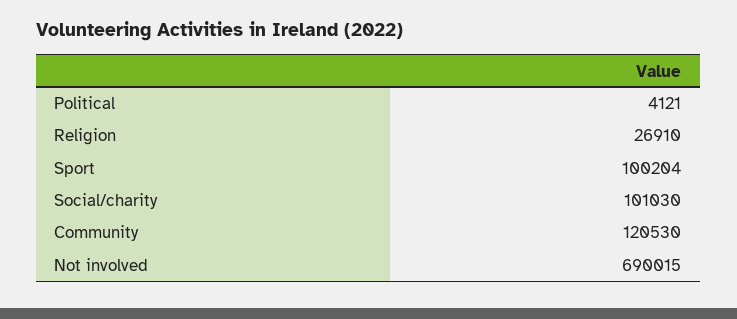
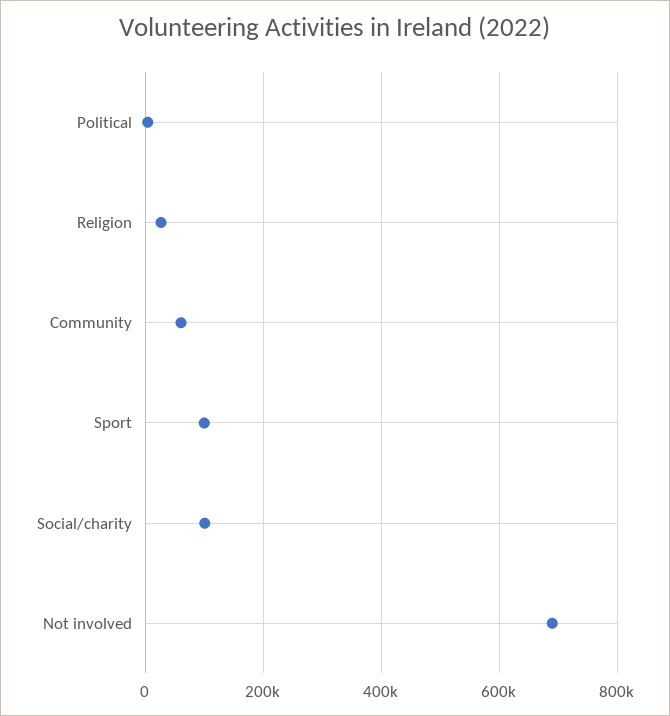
Community: 120530 -> 60000

